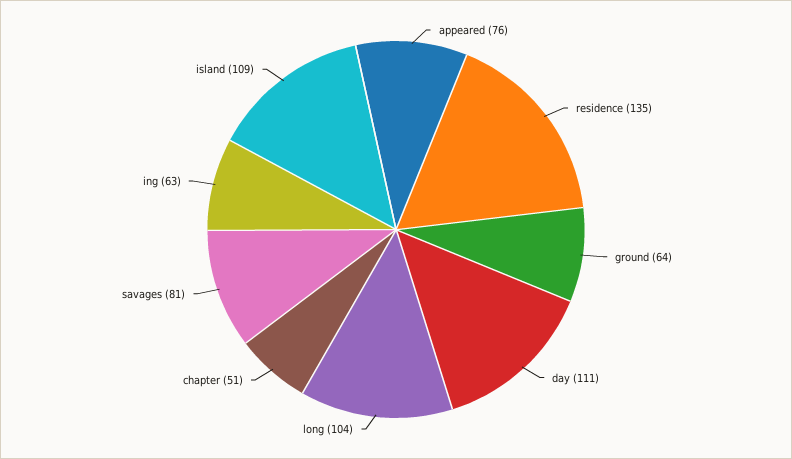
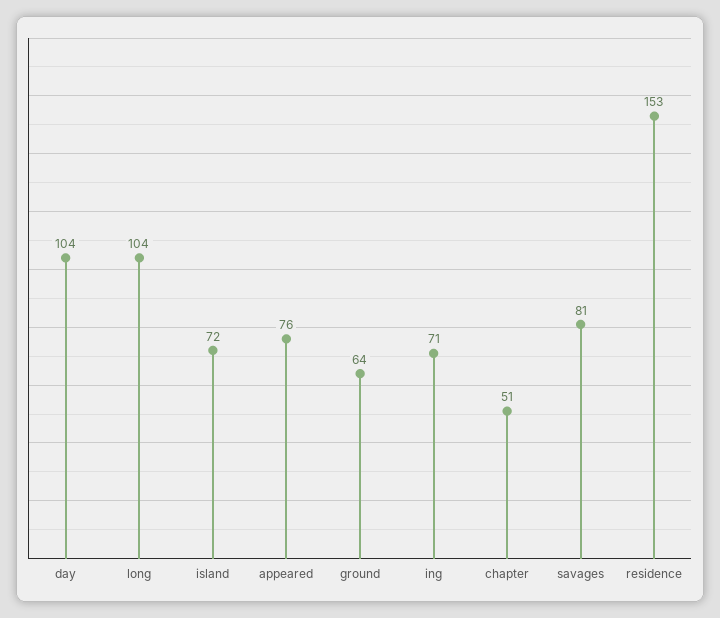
residence: 135 -> 153
day: 111 -> 104
ing: 63 -> 71
island: 109 -> 72

